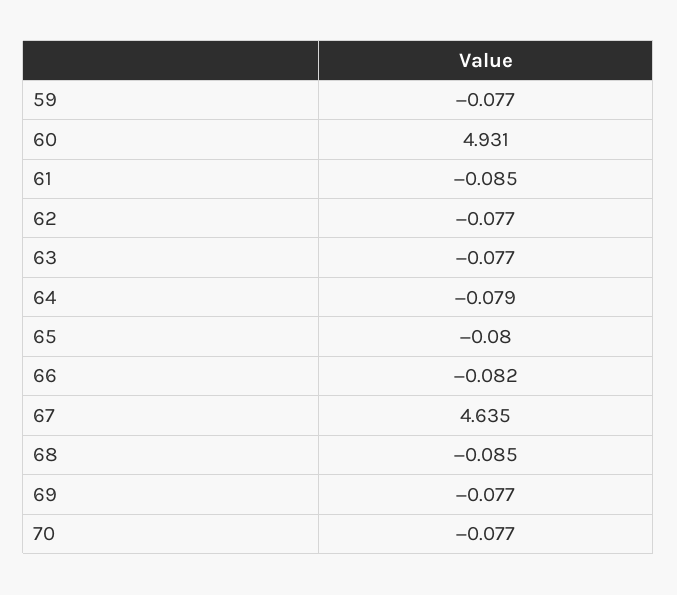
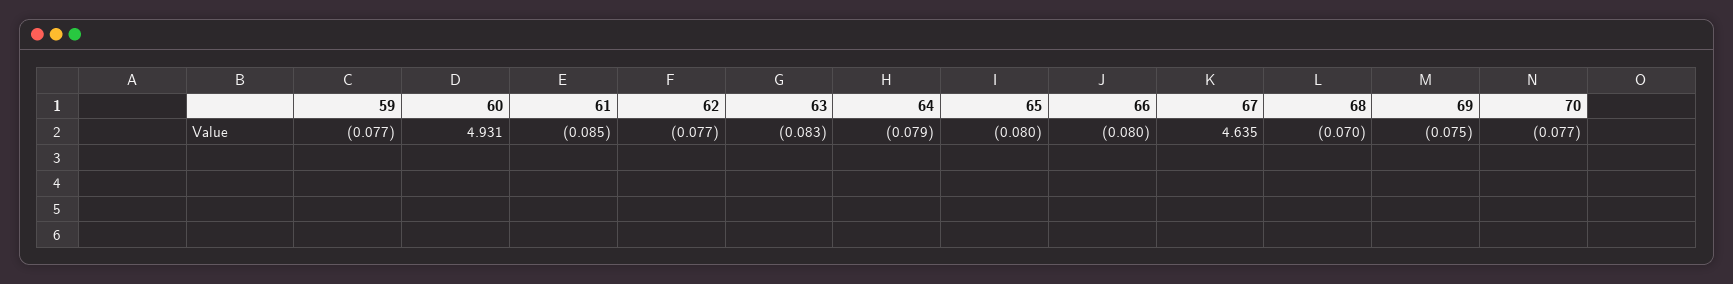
63: -0.077 -> -0.083
66: -0.082 -> -0.08
68: -0.085 -> -0.07
69: -0.077 -> -0.075

